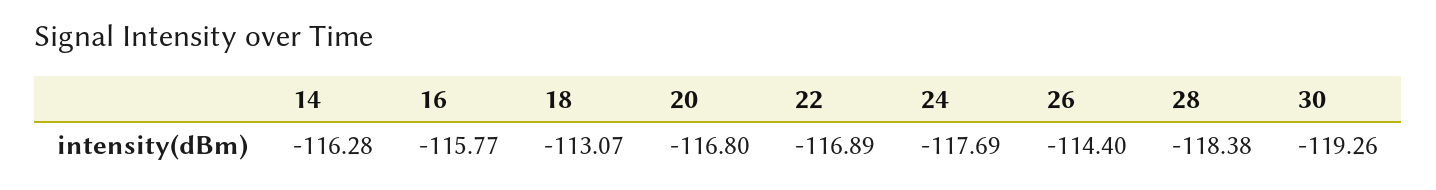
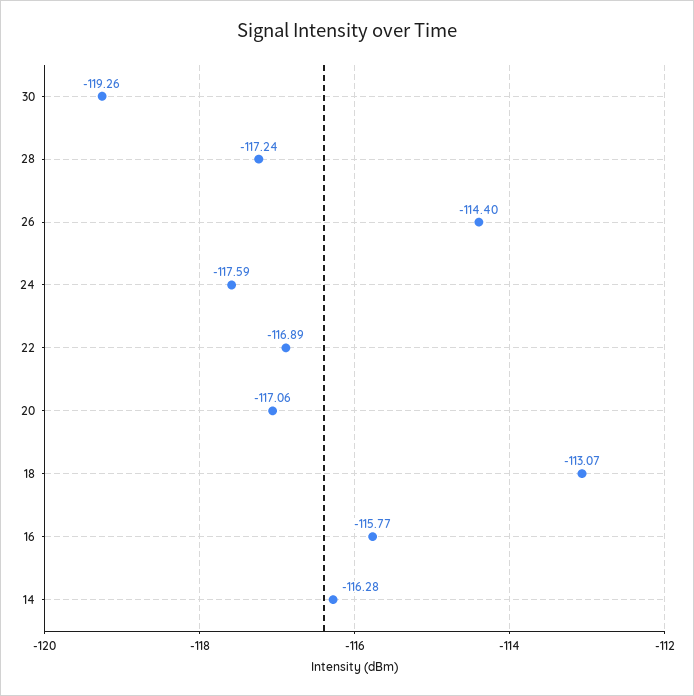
20: -116.8 -> -117.06
24: -117.69 -> -117.59
28: -118.38 -> -117.24

